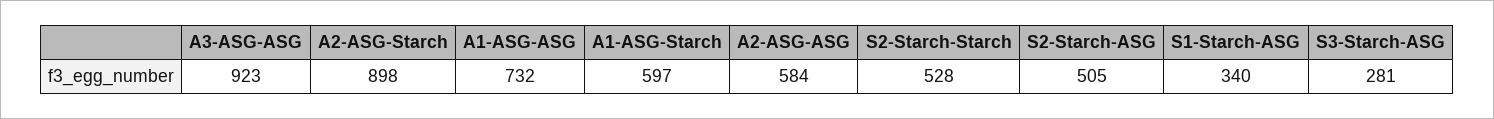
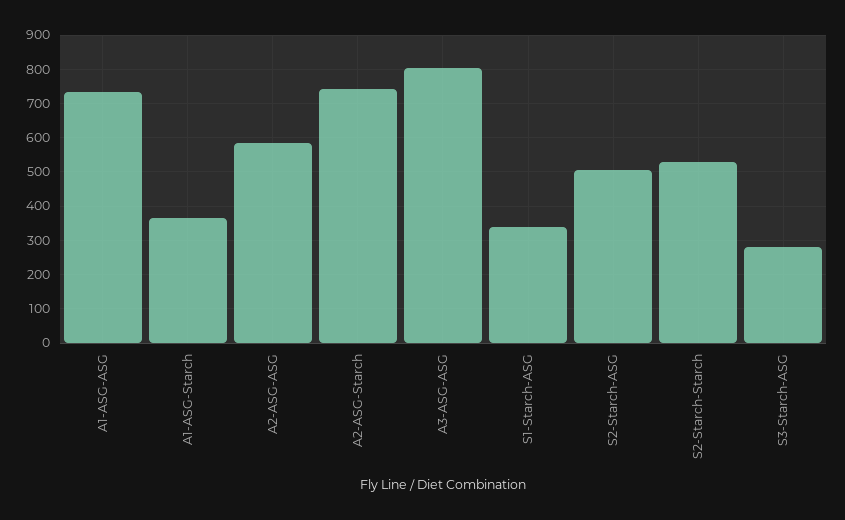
A3-ASG-ASG: 923 -> 800
A2-ASG-Starch: 898 -> 740
A1-ASG-Starch: 597 -> 360

